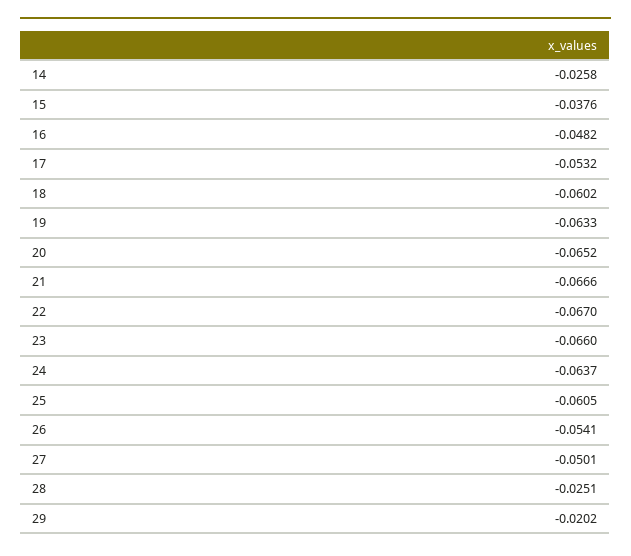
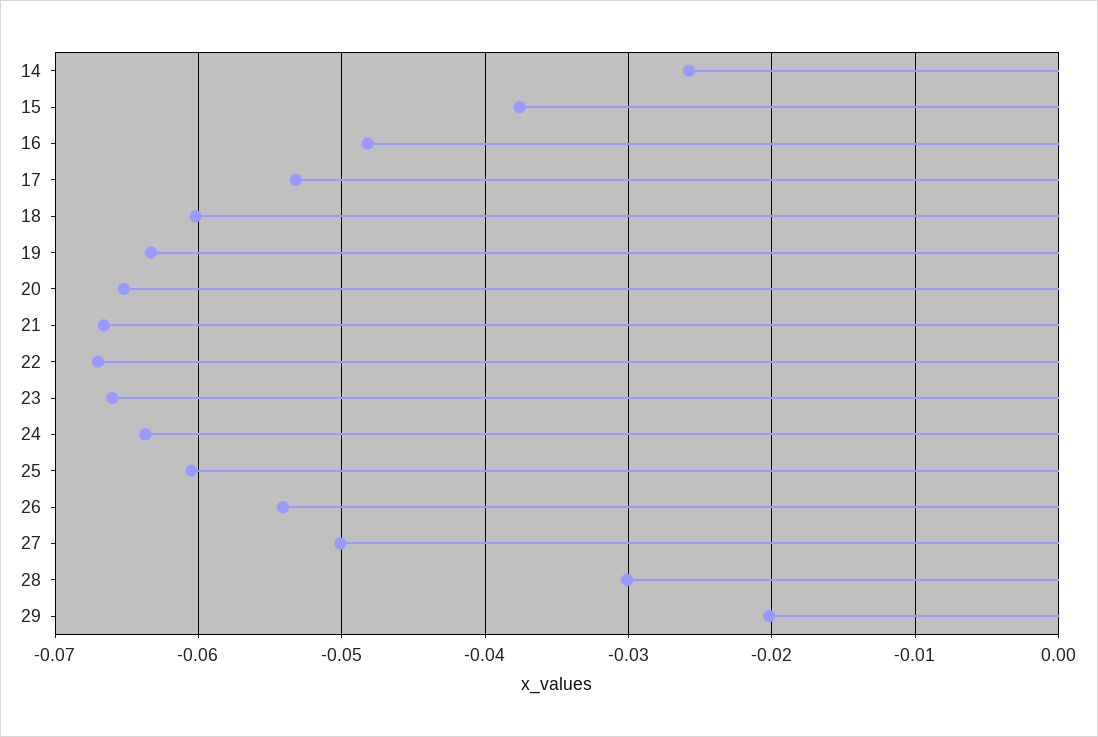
28: -0.0251 -> -0.03

